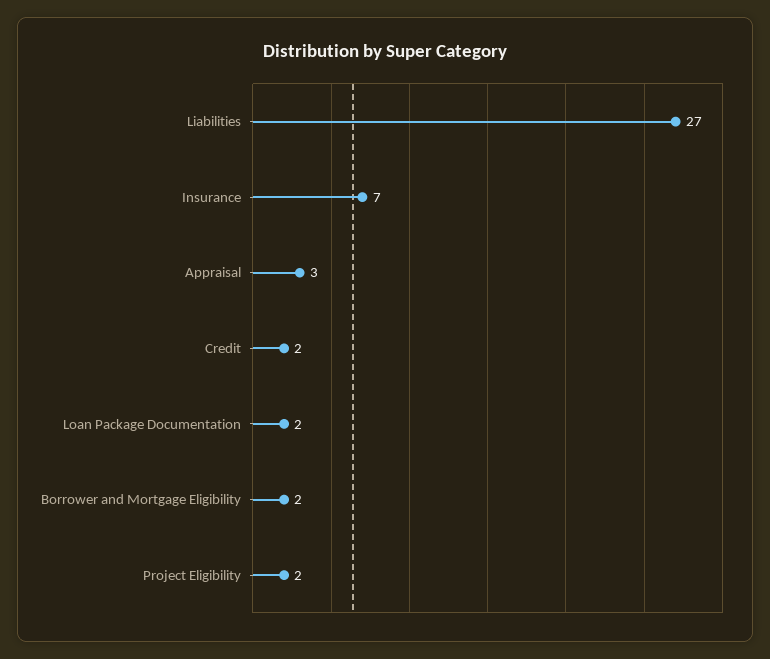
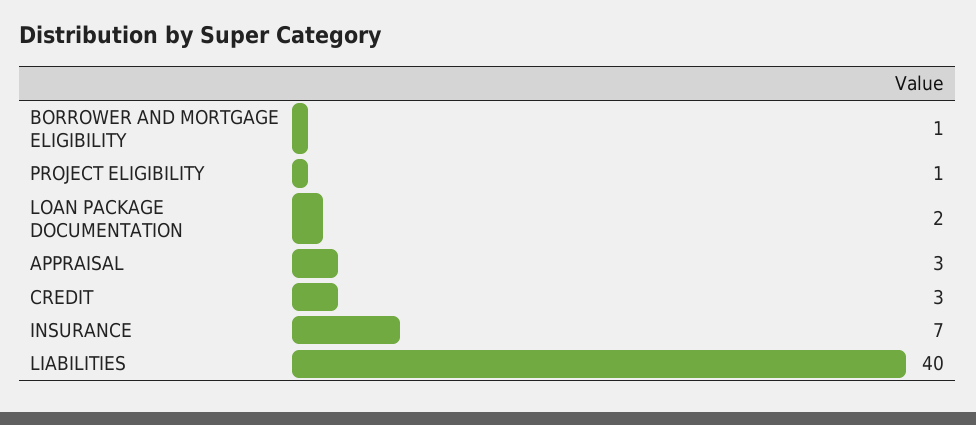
Liabilities: 27 -> 40
Credit: 2 -> 3
Borrower and Mortgage Eligibility: 2 -> 1
Project Eligibility: 2 -> 1

